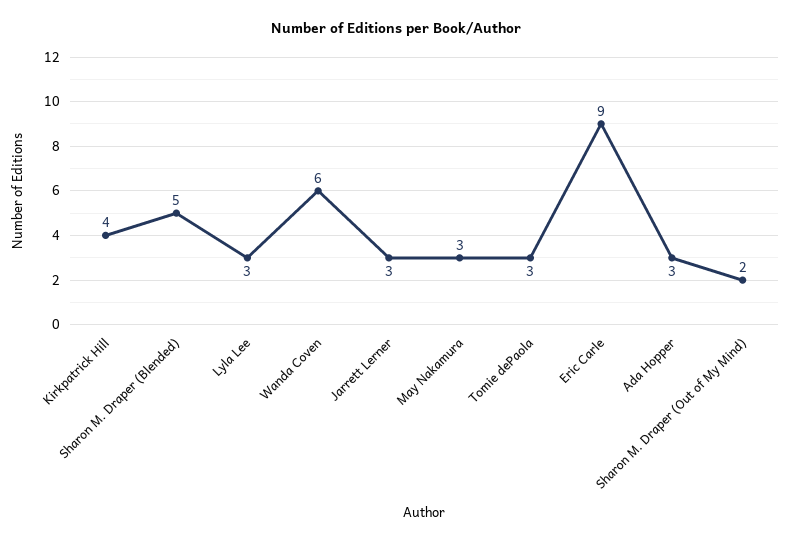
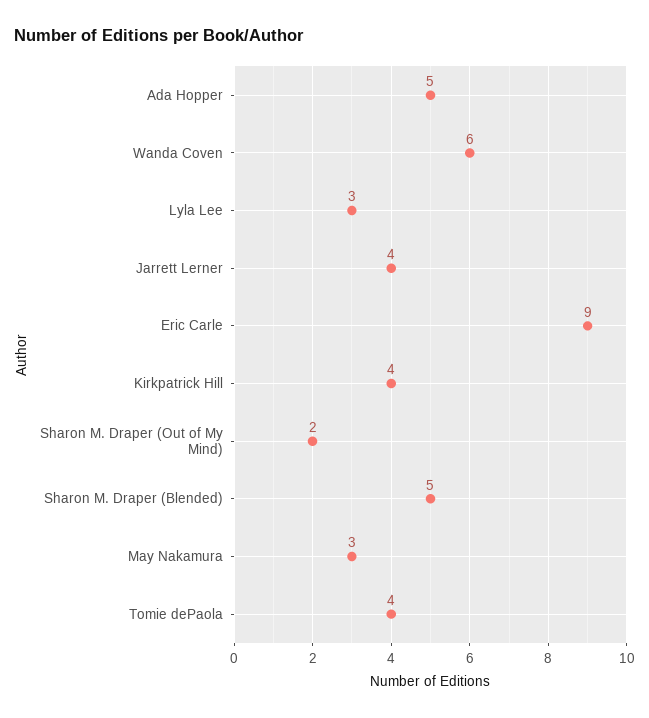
Jarrett Lerner: 3 -> 4
Tomie dePaola: 3 -> 4
Ada Hopper: 3 -> 5

